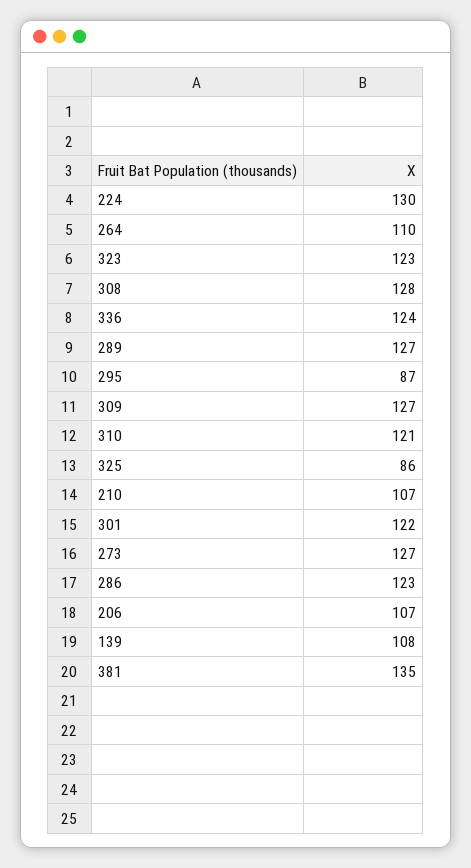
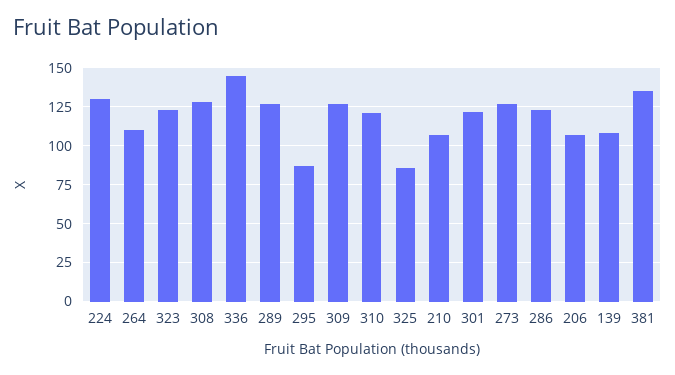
336: 124 -> 145

